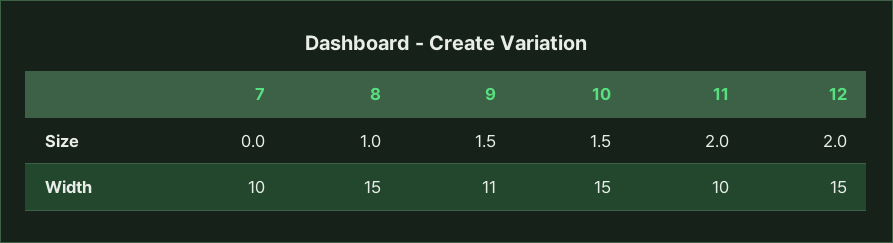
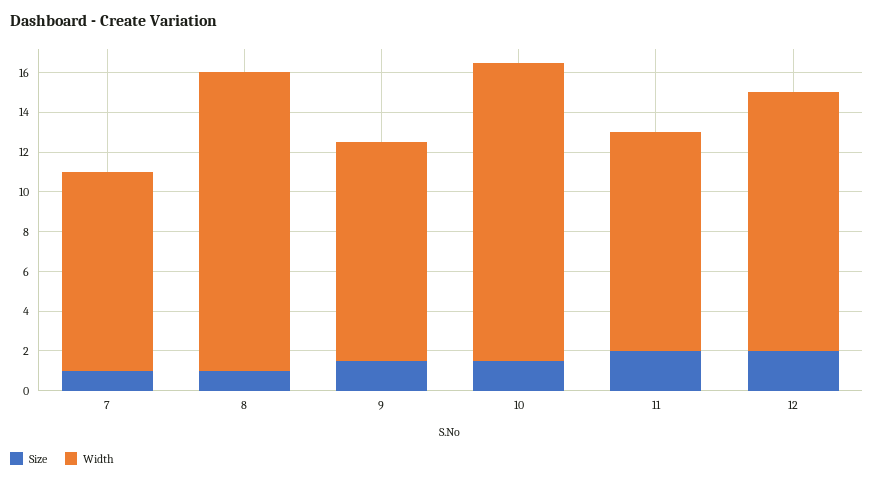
Size, 7: 0 -> 1
Width, 11: 10 -> 11
Width, 12: 15 -> 13

